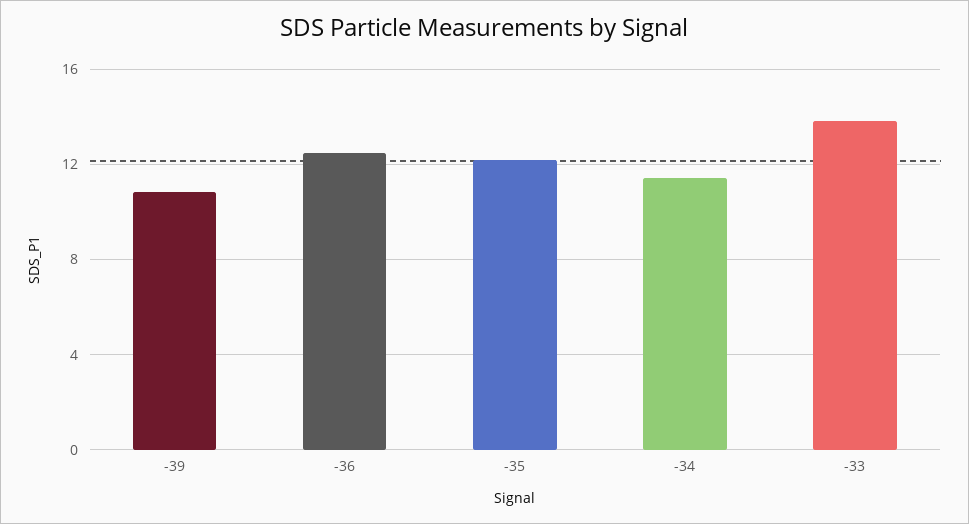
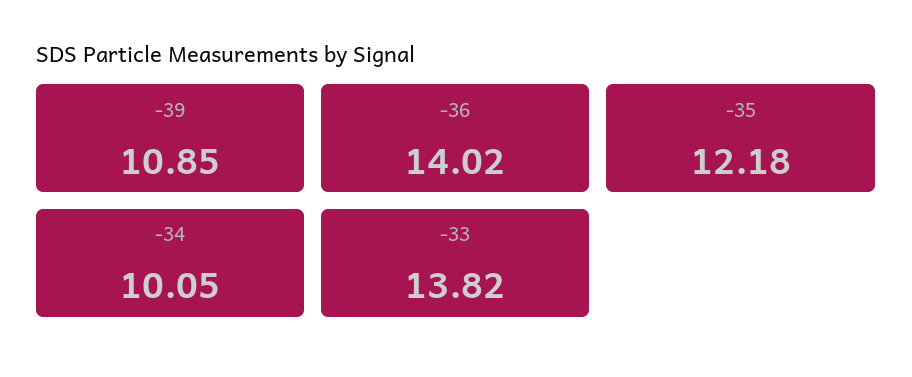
-36: 12.5 -> 14.02
-34: 11.5 -> 10.05

